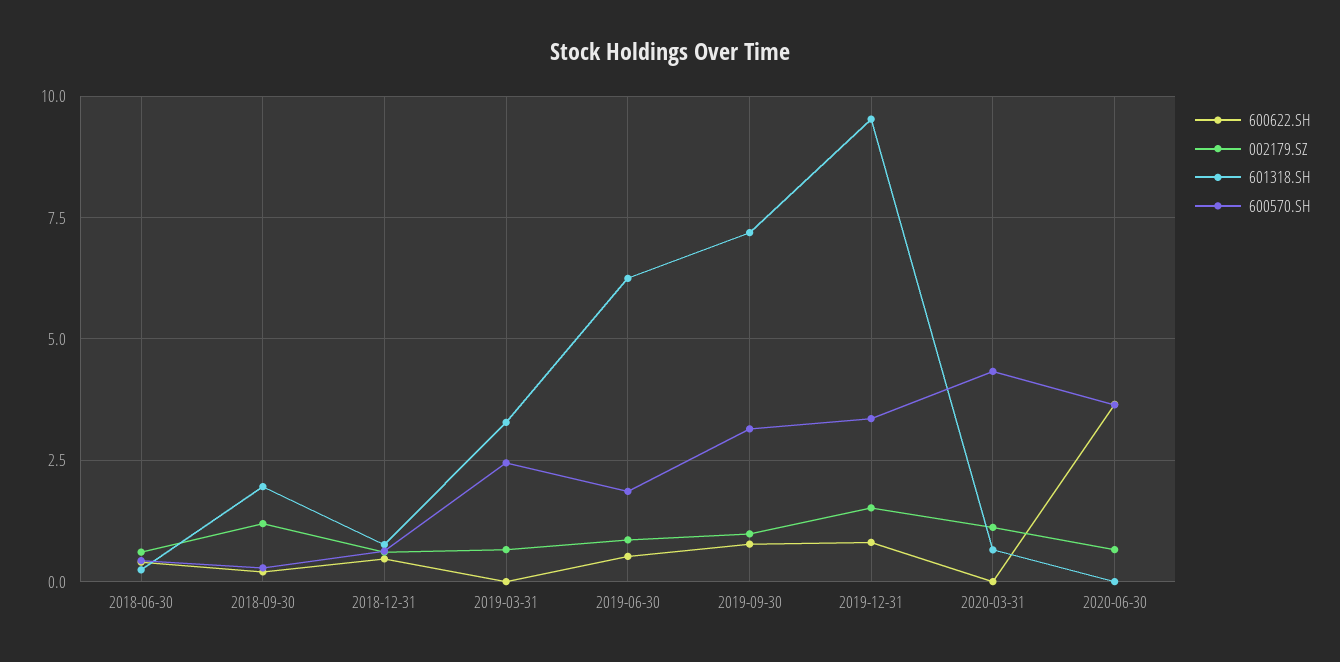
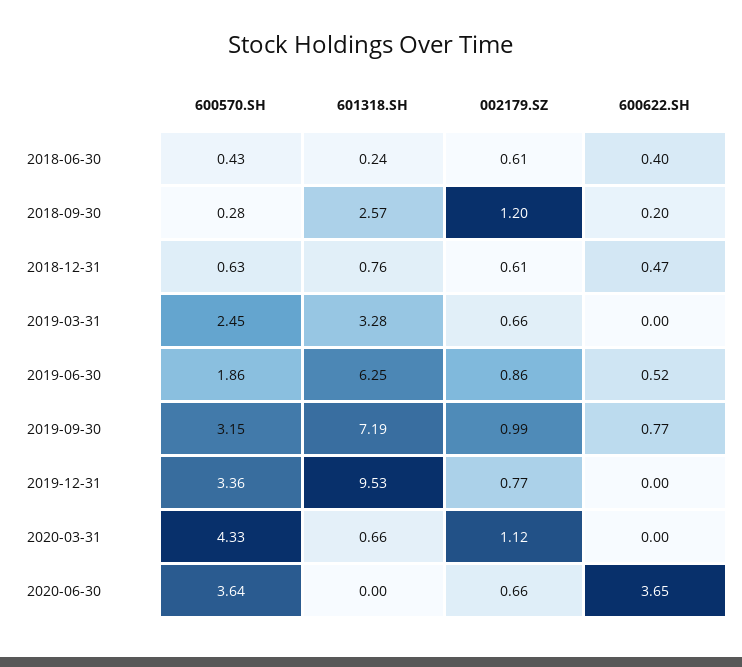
601318.SH, 2018-09-30: 2 -> 2.57
600622.SH, 2019-12-31: 0.75 -> 0
002179.SZ, 2019-12-31: 1.5 -> 0.77

